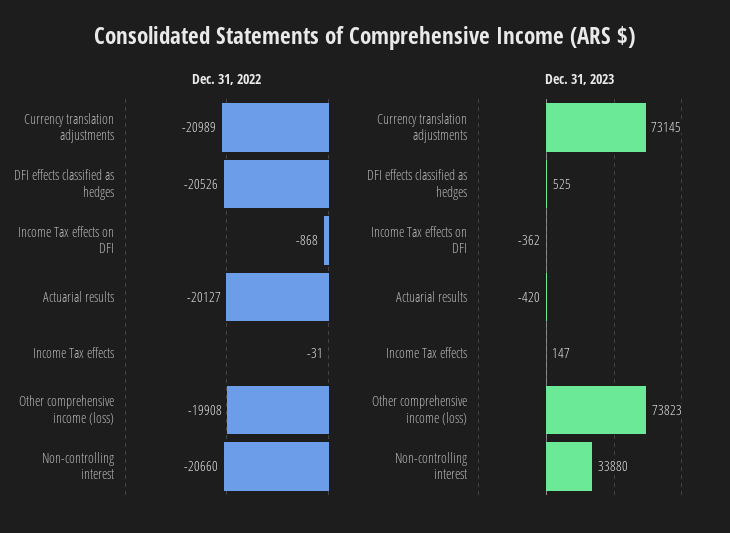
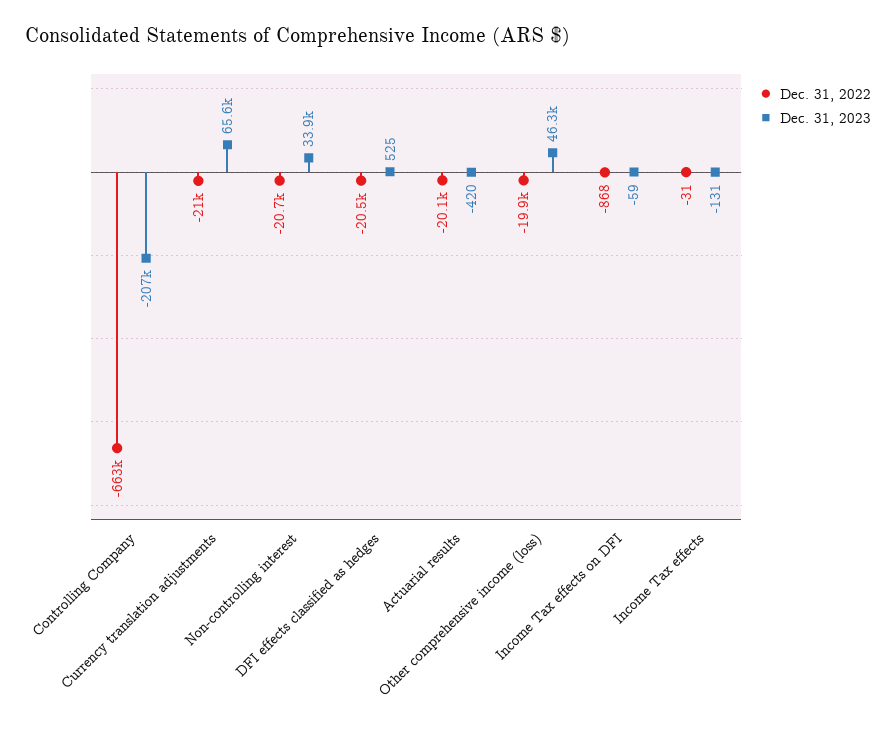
Dec. 31, 2023, Currency translation adjustments: 73145 -> 65600
Dec. 31, 2023, Income Tax effects on DFI: -362 -> -59
Dec. 31, 2023, Income Tax effects: 147 -> -131
Dec. 31, 2023, Other comprehensive income (loss): 73823 -> 46300
Dec. 31, 2022, Controlling Company: none -> -663000
Dec. 31, 2023, Controlling Company: none -> -207000

